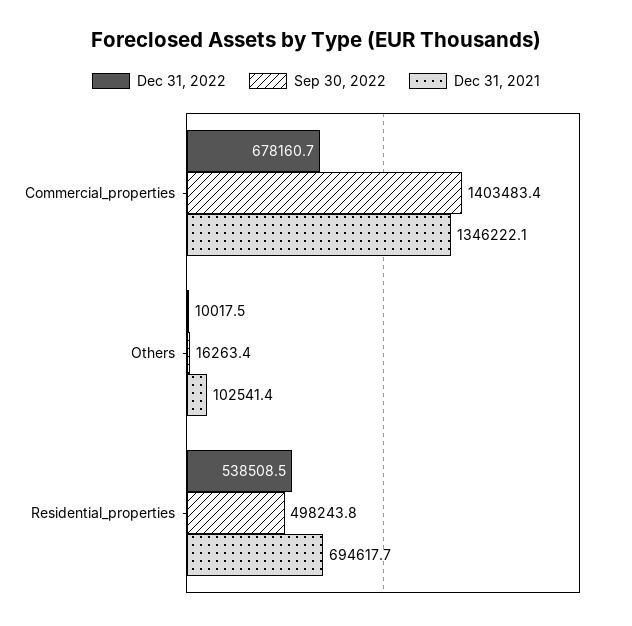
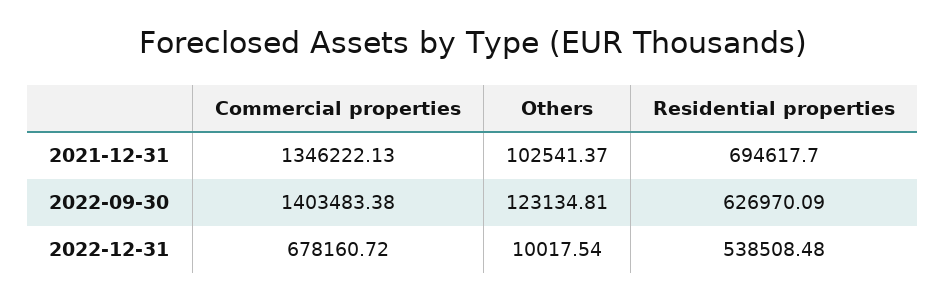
Sep 30, 2022, Others: 16263.4 -> 123134.81
Sep 30, 2022, Residential_properties: 498243.8 -> 626970.09

